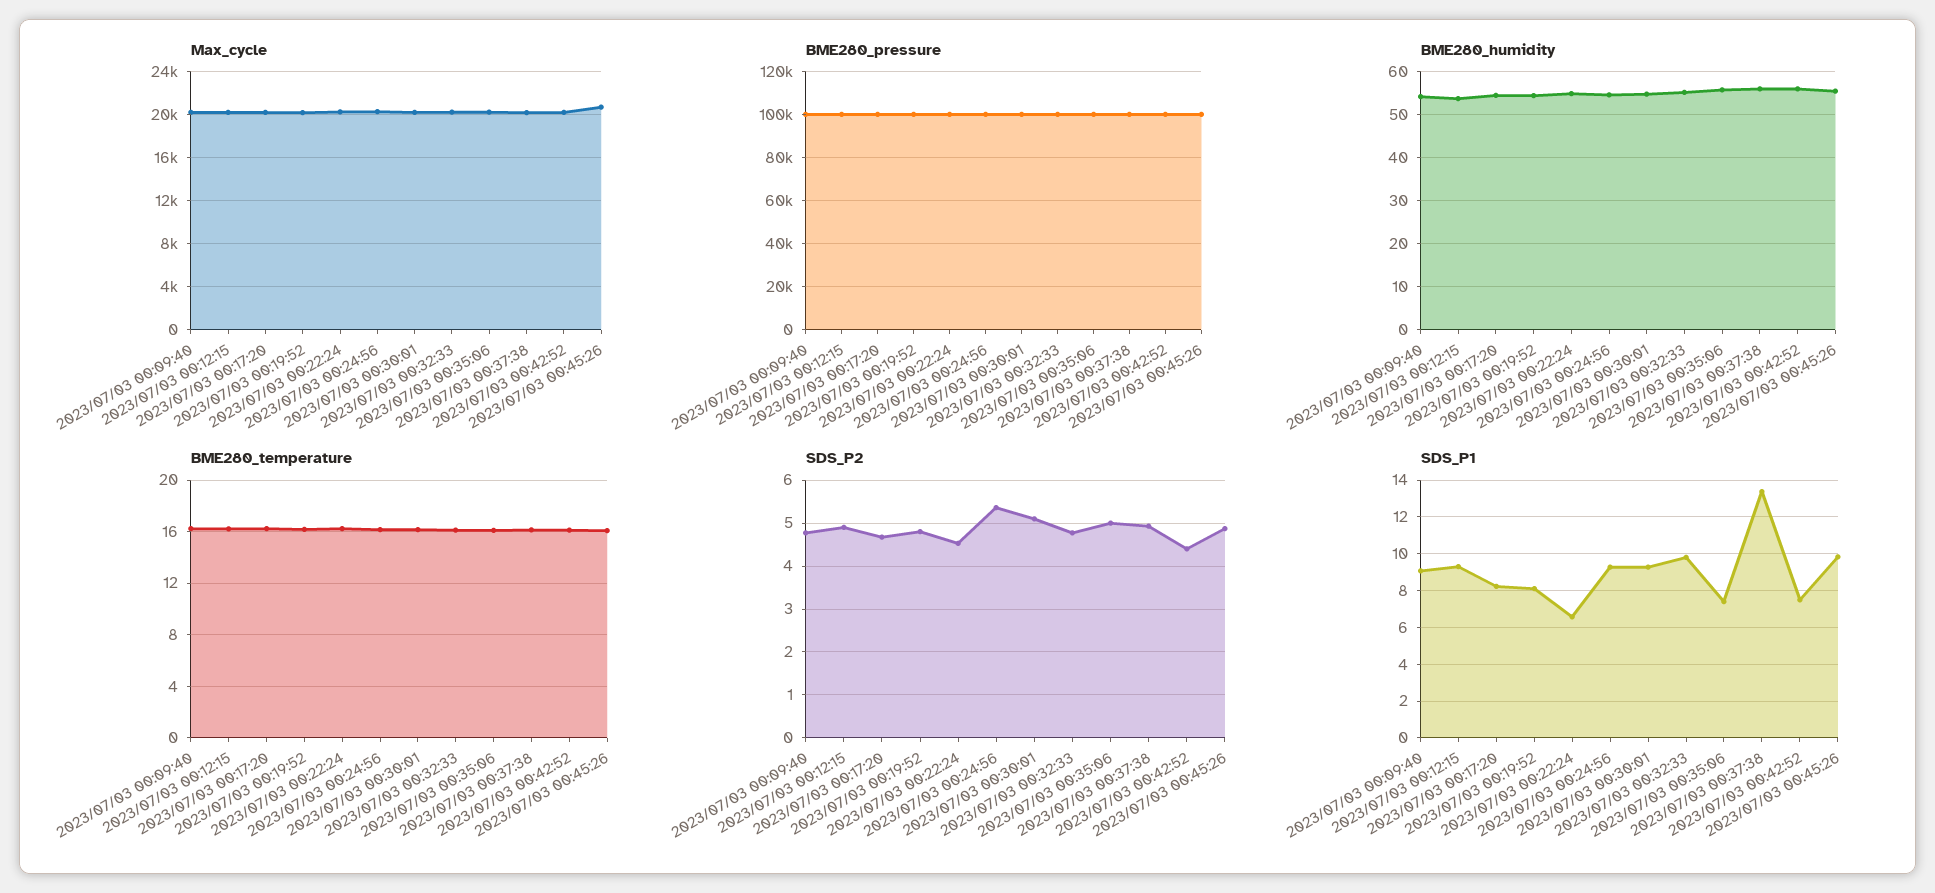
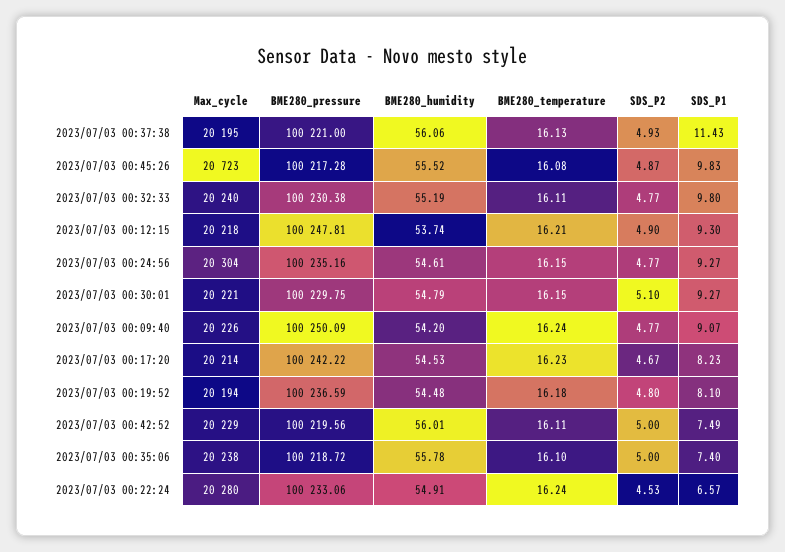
SDS_P2, 2023/07/03 00:24:56: 5.4 -> 4.77
SDS_P2, 2023/07/03 00:42:52: 4.4 -> 5
SDS_P1, 2023/07/03 00:37:38: 13.5 -> 11.43

